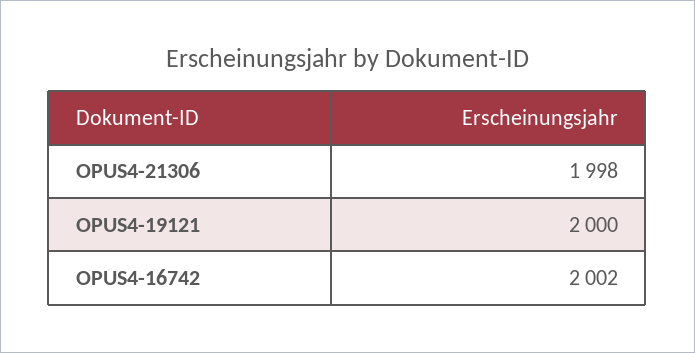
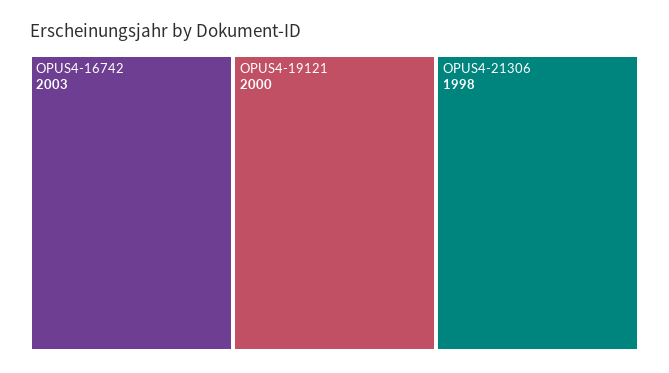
OPUS4-16742: 2002 -> 2003

